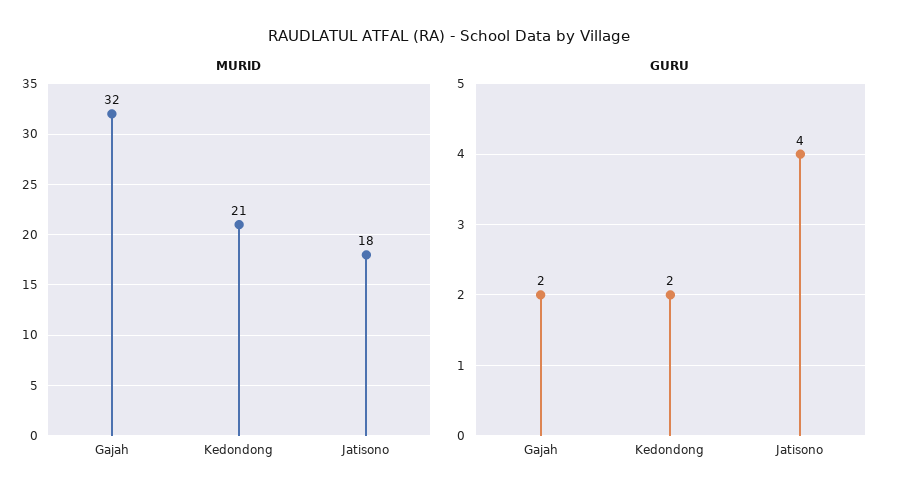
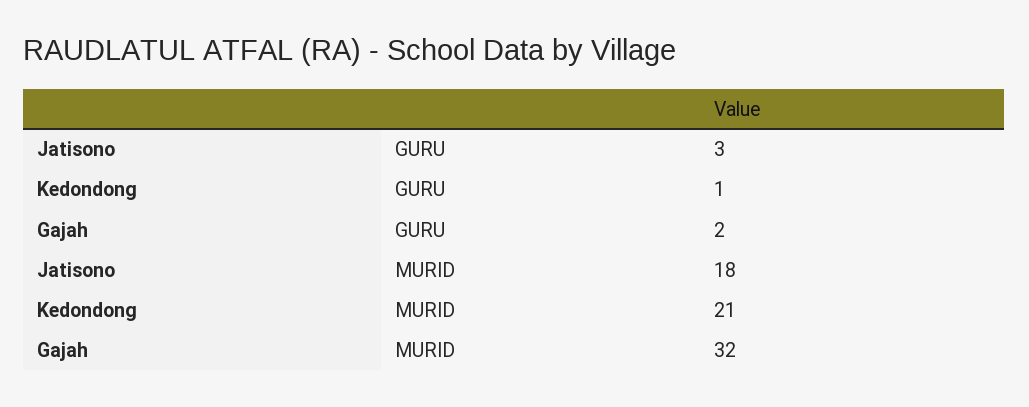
GURU, Kedondong: 2 -> 1
GURU, Jatisono: 4 -> 3

